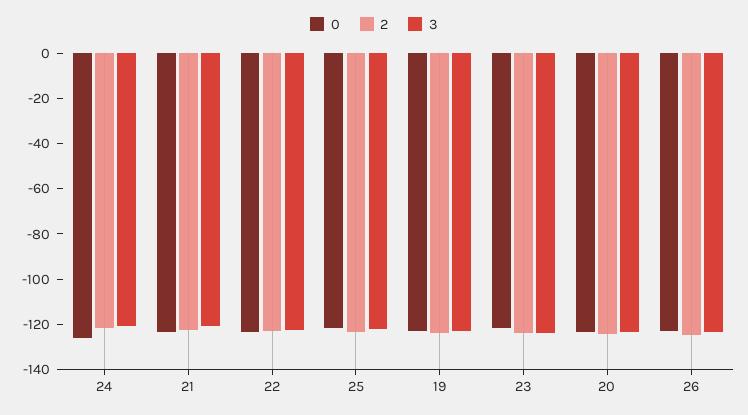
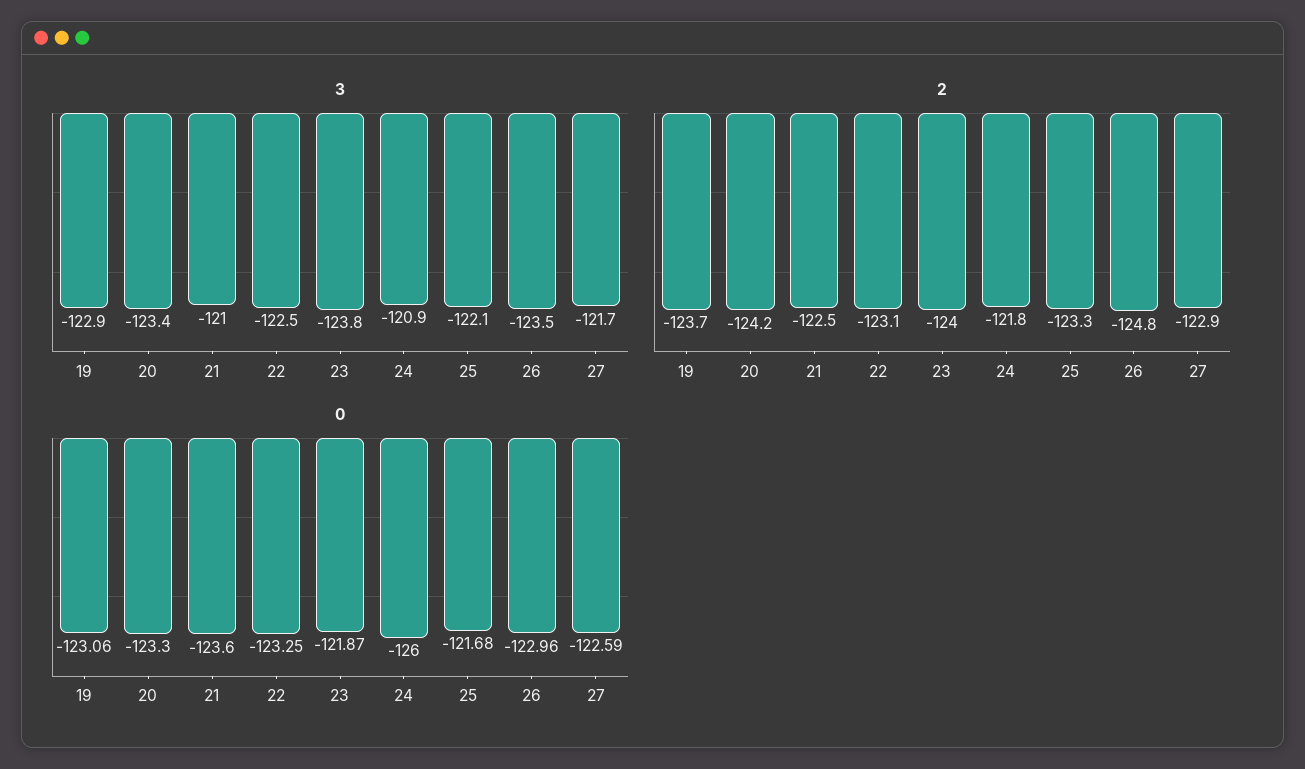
3, 27: none -> -121.7
2, 27: none -> -122.9
0, 27: none -> -122.59

